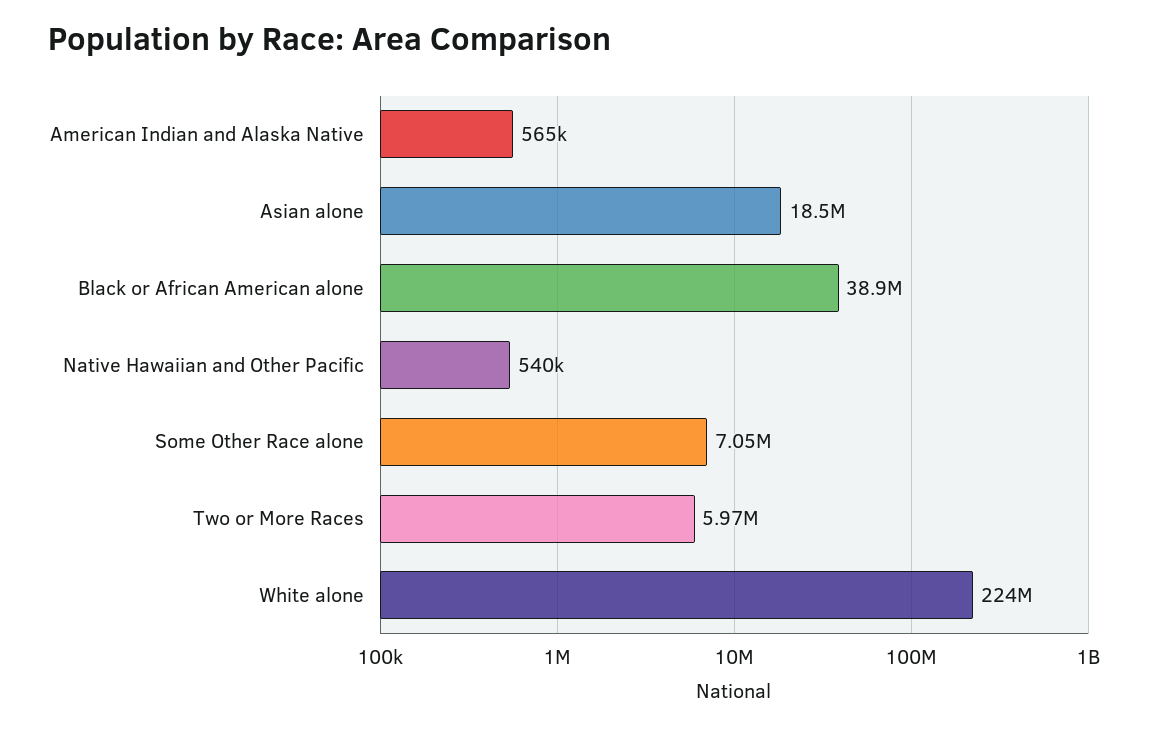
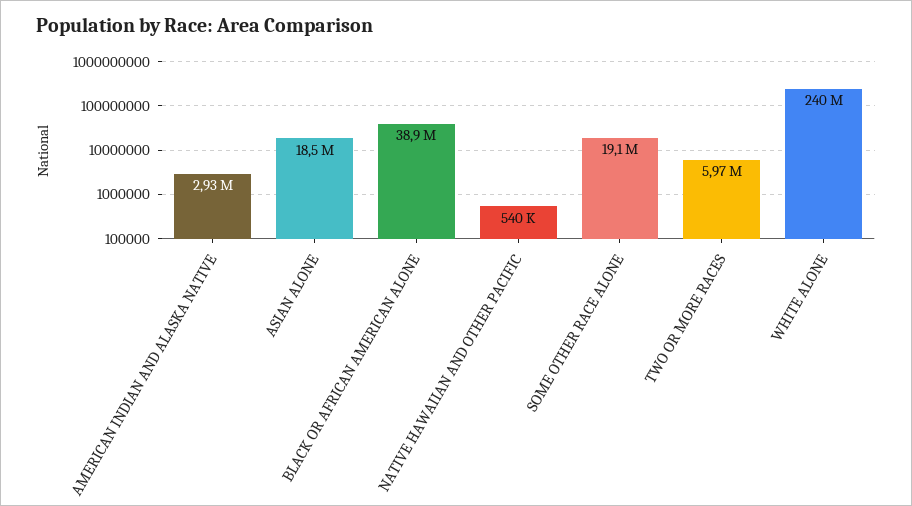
American Indian and Alaska Native: 565000 -> 2930000
Some Other Race alone: 7050000 -> 19100000
White alone: 224000000 -> 240000000

